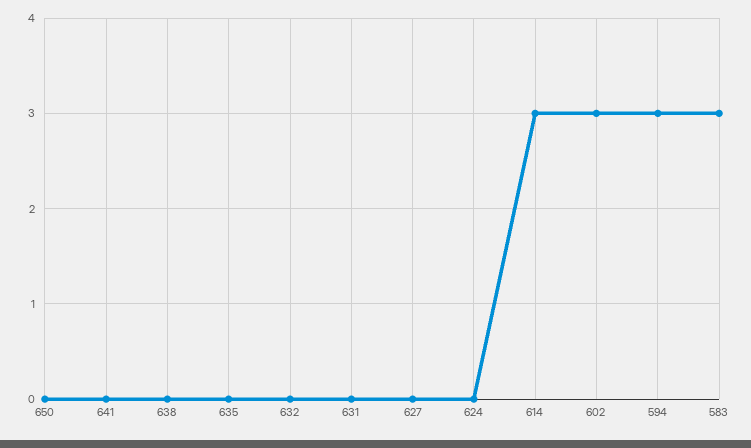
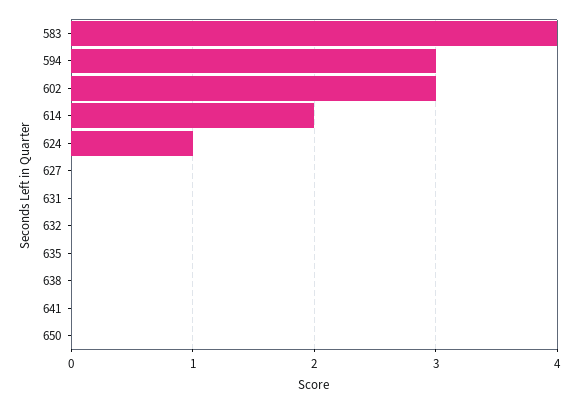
624: 0 -> 1
614: 3 -> 2
583: 3 -> 4

